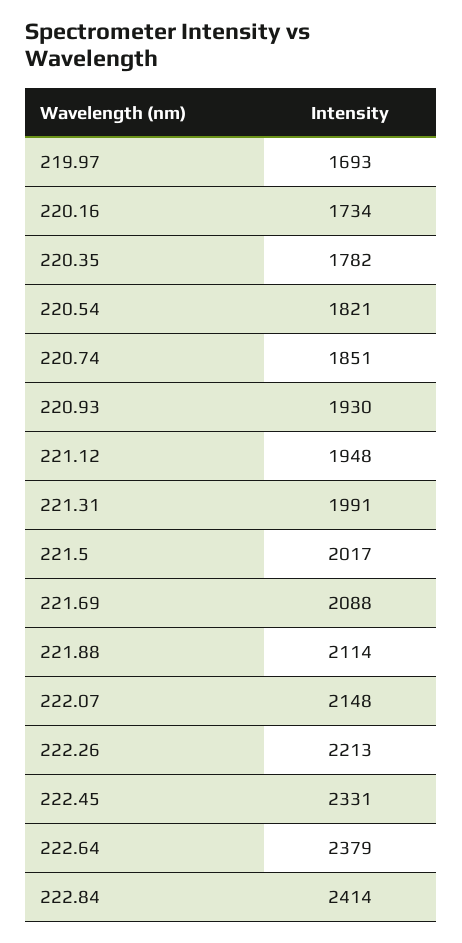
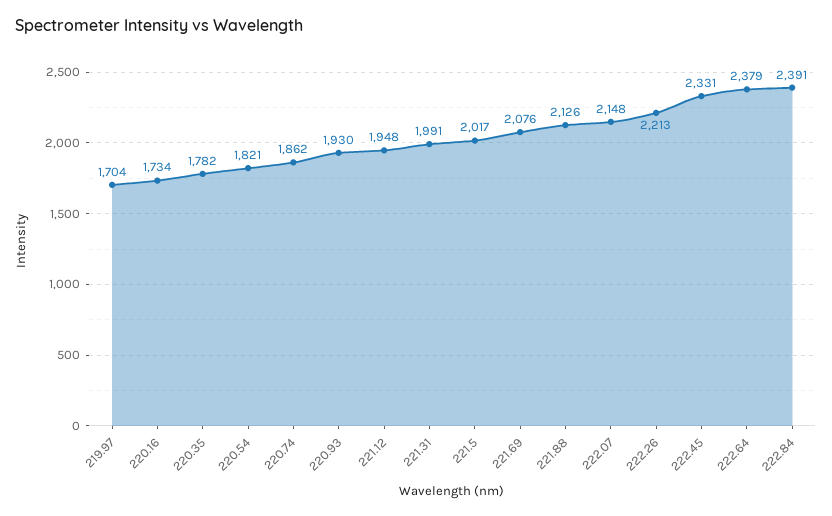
219.97: 1693 -> 1704
220.74: 1851 -> 1862
221.69: 2088 -> 2076
221.88: 2114 -> 2126
222.84: 2414 -> 2391

